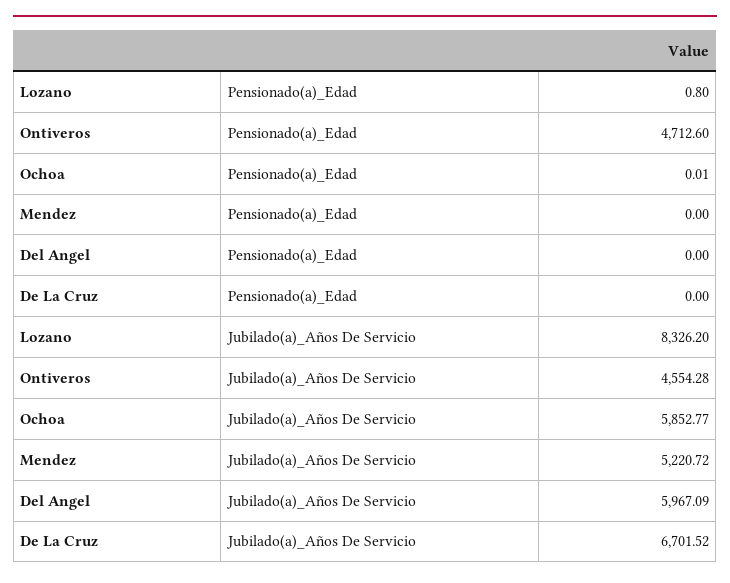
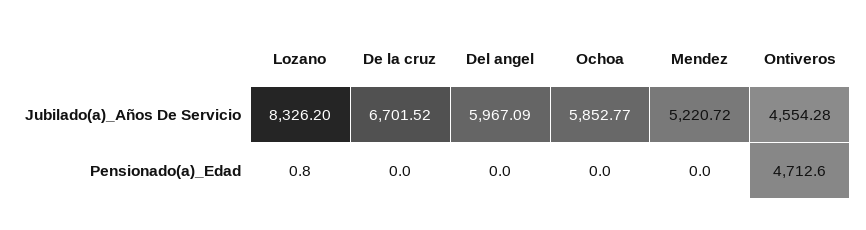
Ochoa, Pensionado(a)_Edad: 0.01 -> 0

